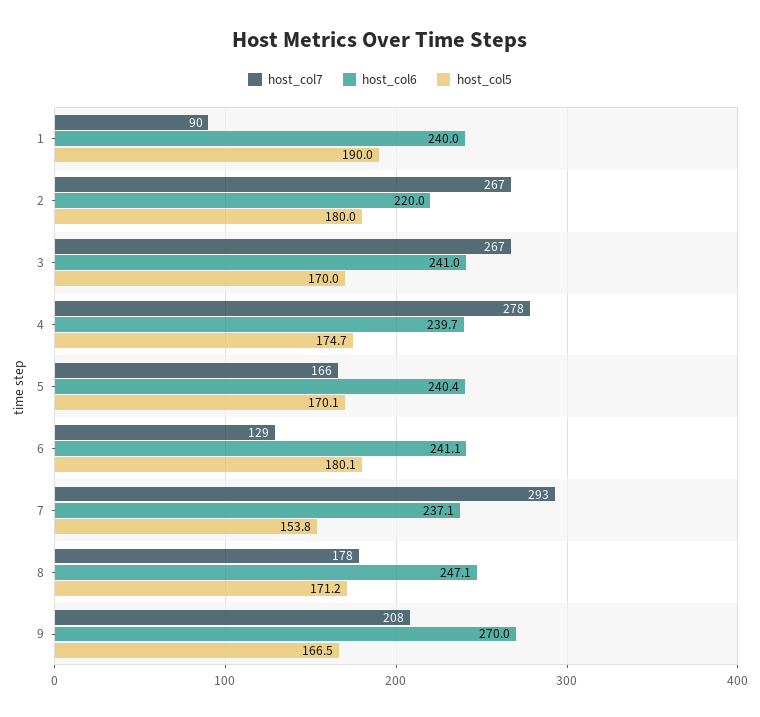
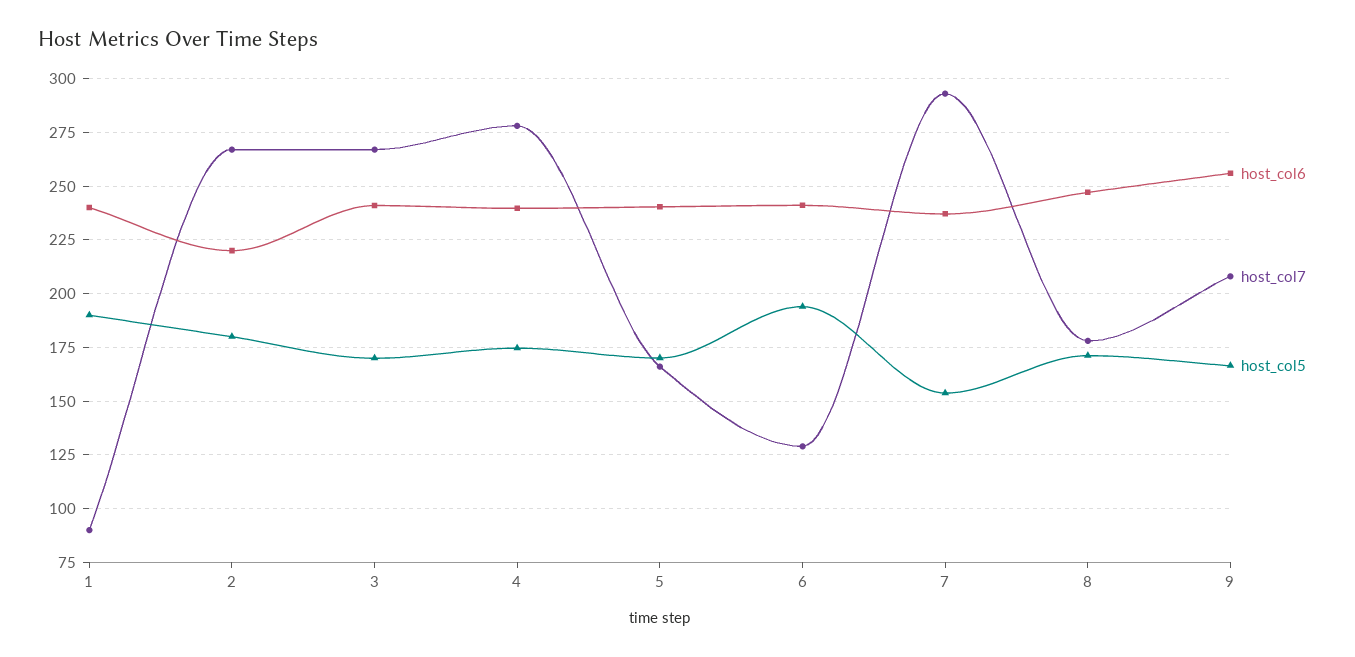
host_col5, 6: 180.1 -> 195
host_col6, 9: 270 -> 255

